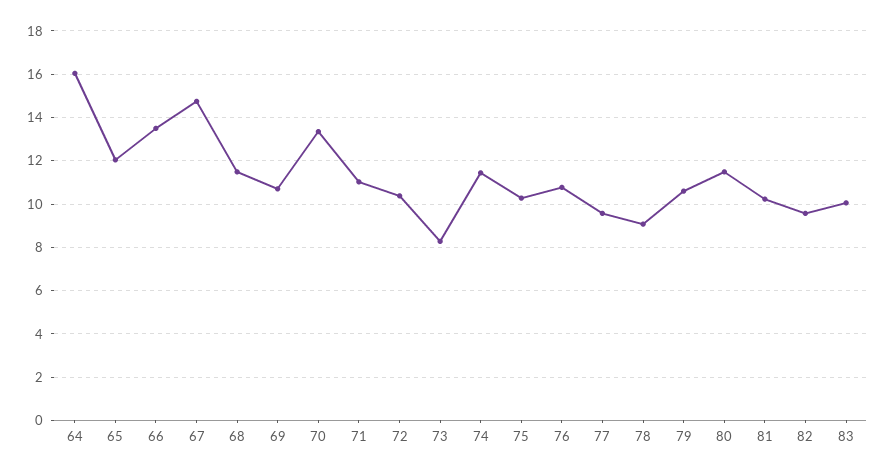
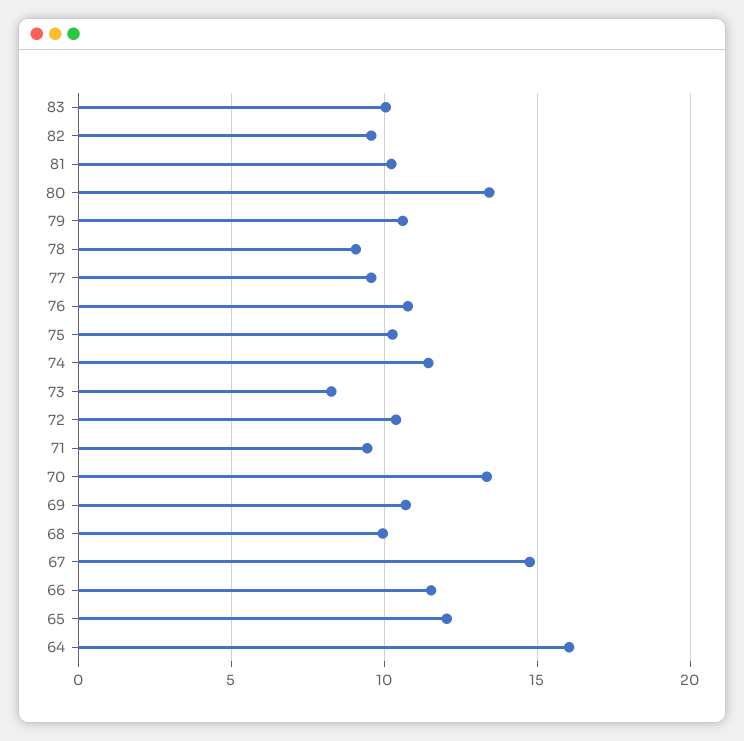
66: 13.5 -> 11.5
68: 11.5 -> 10
71: 11 -> 9.5
80: 11.5 -> 13.5

